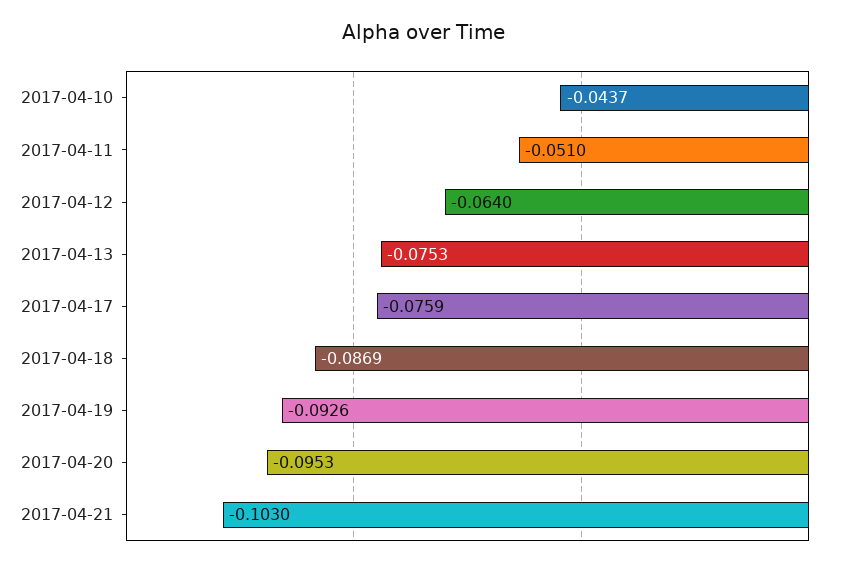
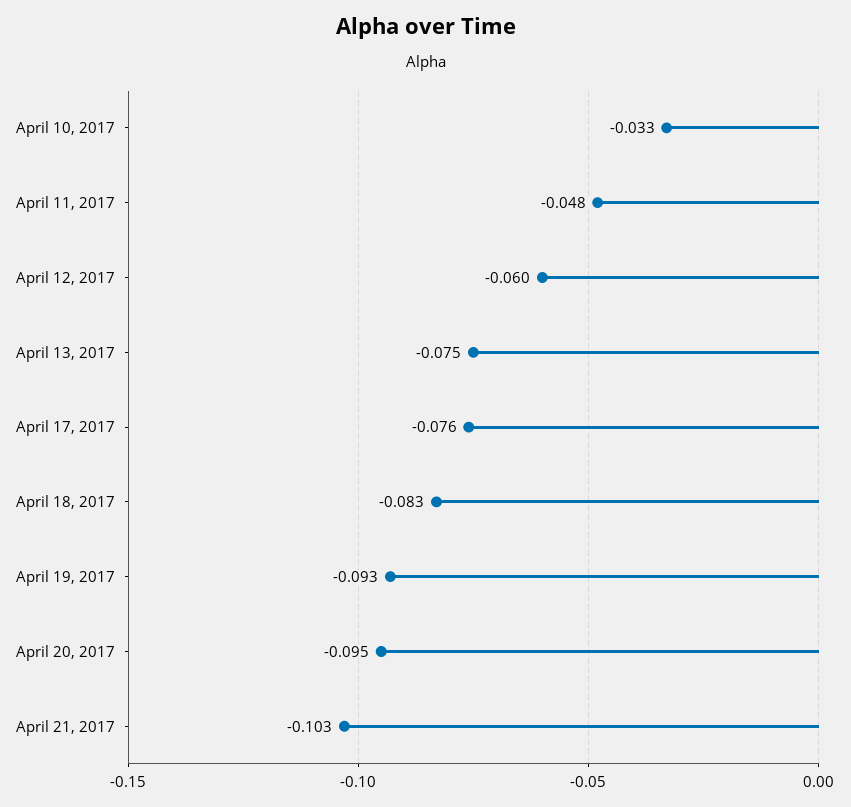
2017-04-10: -0.0437 -> -0.033
2017-04-11: -0.051 -> -0.048
2017-04-12: -0.064 -> -0.06
2017-04-18: -0.0869 -> -0.083

